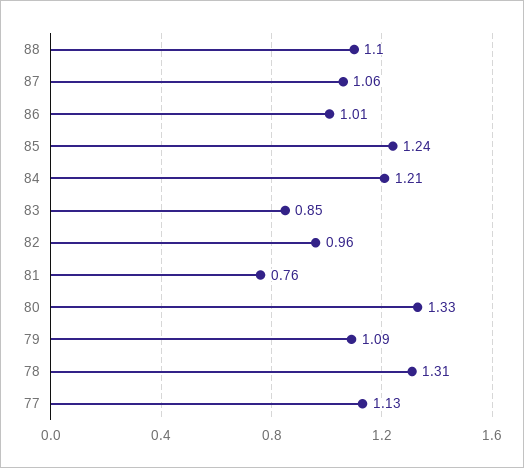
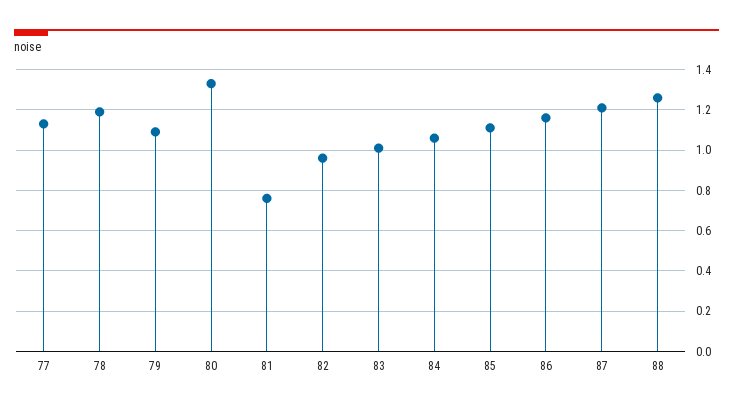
88: 1.1 -> 1.25
87: 1.06 -> 1.2
86: 1.01 -> 1.15
85: 1.24 -> 1.1
84: 1.21 -> 1.05
83: 0.85 -> 1
78: 1.31 -> 1.2

